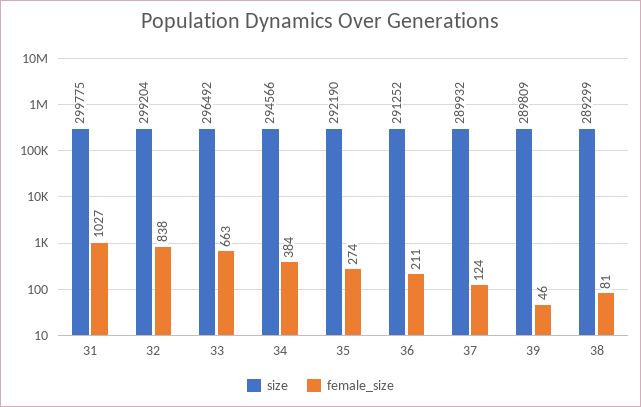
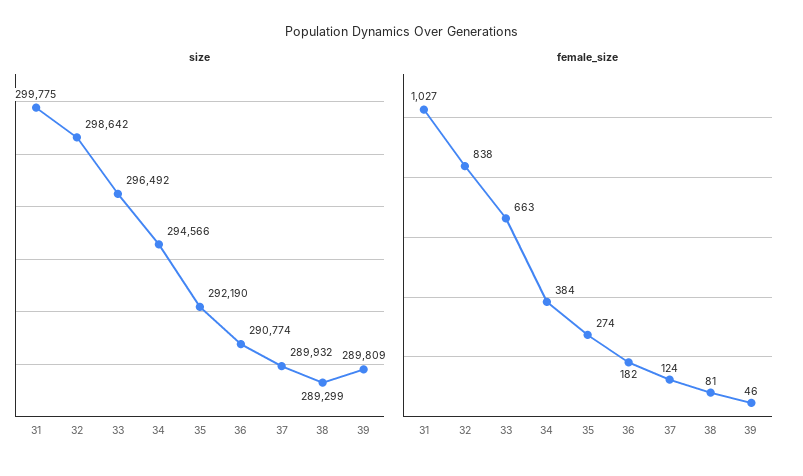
size, 32: 299204 -> 298642
size, 36: 291252 -> 290774
female_size, 36: 211 -> 182

